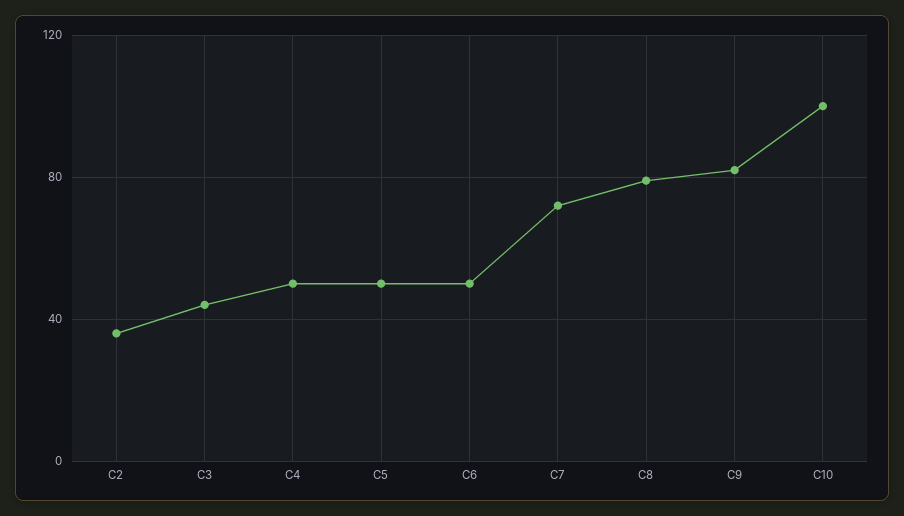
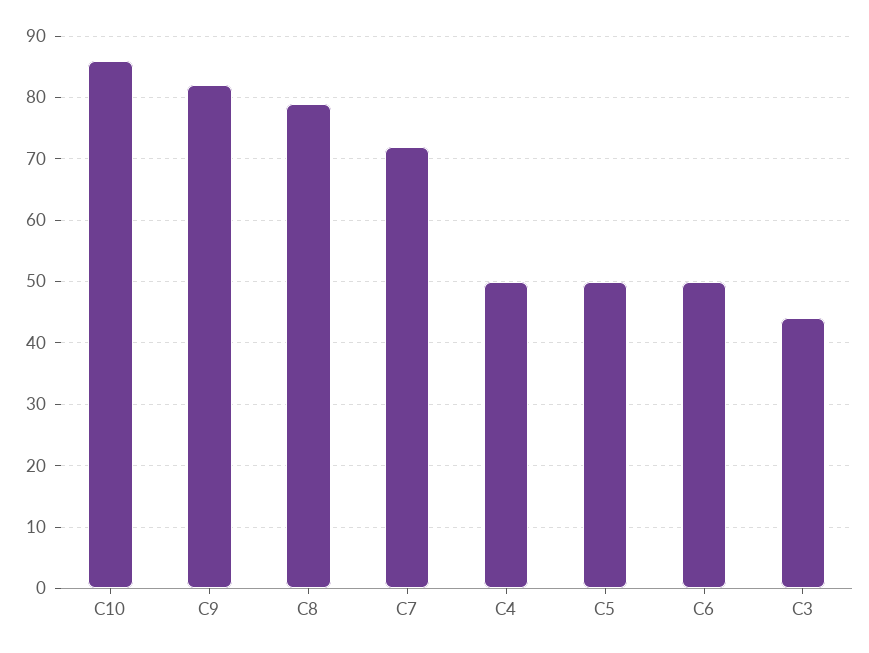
C2: 35 -> none
C10: 100 -> 86

